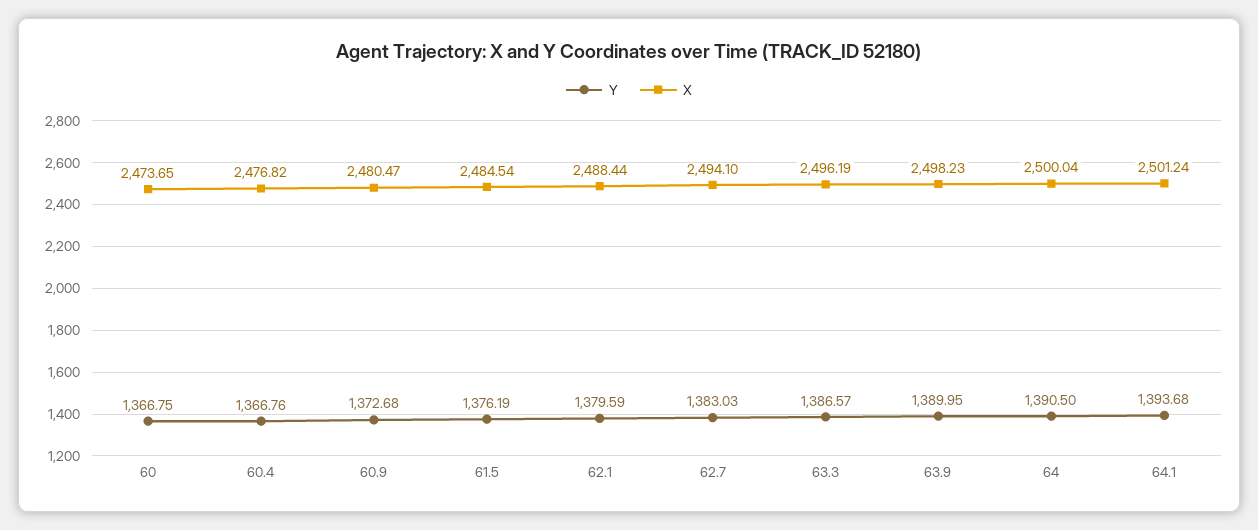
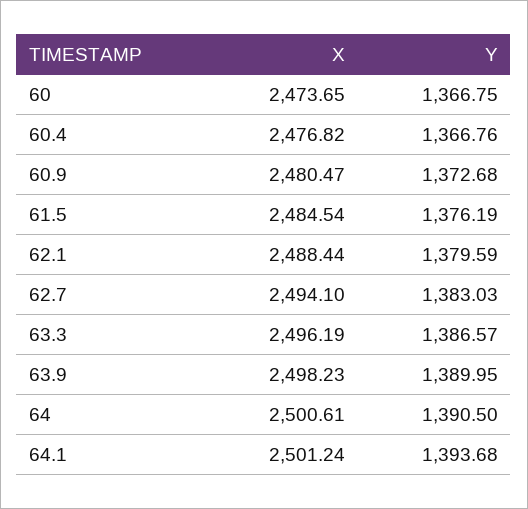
X, 64: 2500.04 -> 2500.61

